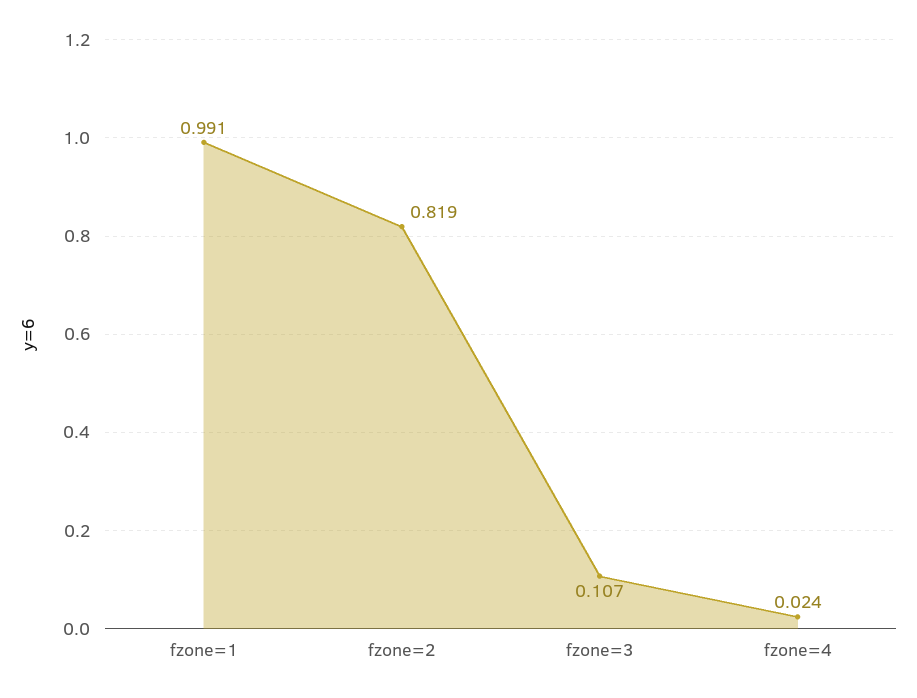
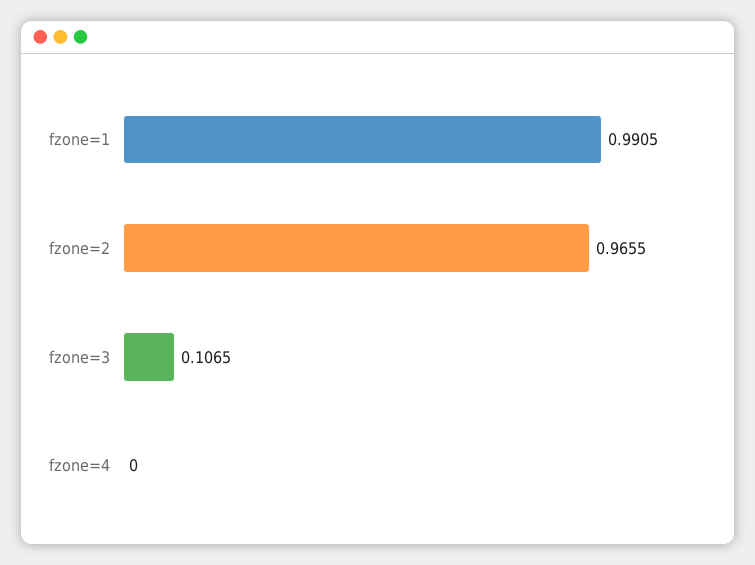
fzone=2: 0.819 -> 0.9655
fzone=4: 0.024 -> 0

